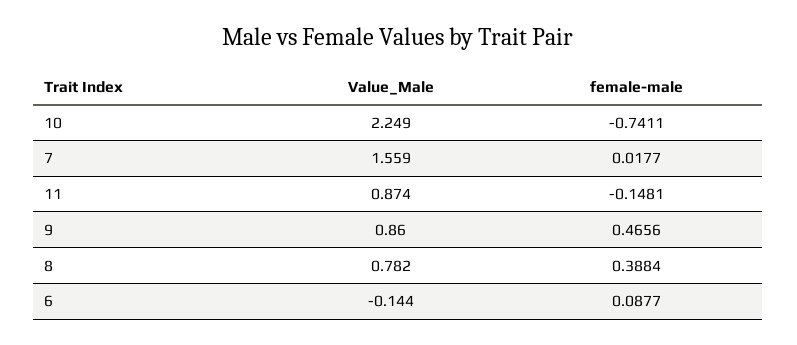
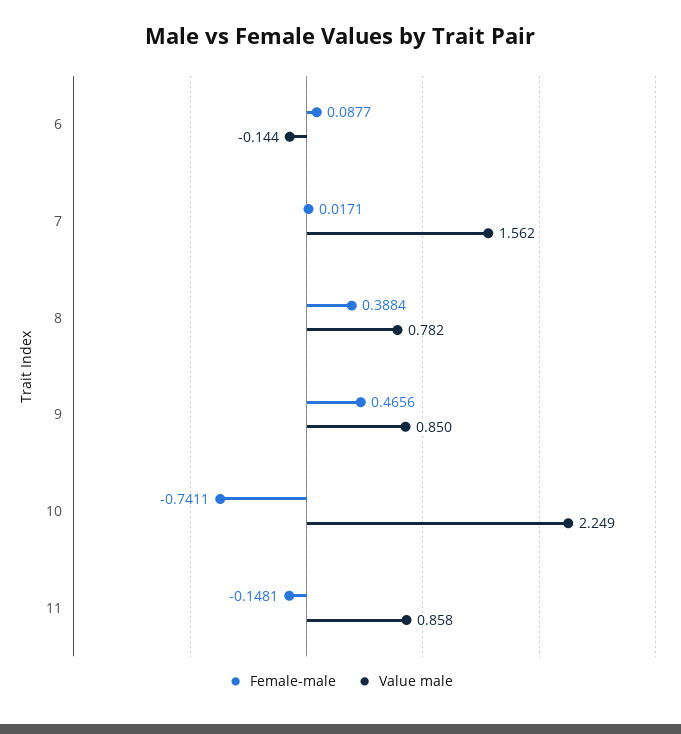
Value_Male, 7: 1.559 -> 1.562
female-male, 7: 0.0177 -> 0.0171
Value_Male, 11: 0.874 -> 0.858
Value_Male, 9: 0.86 -> 0.85

